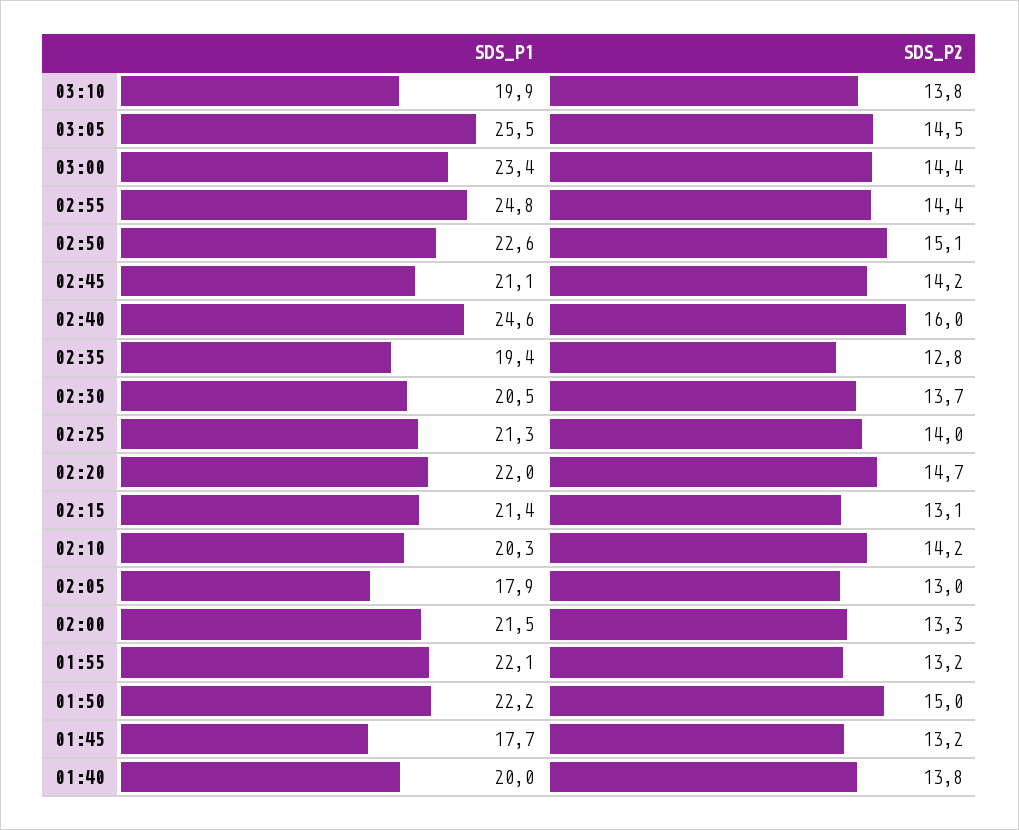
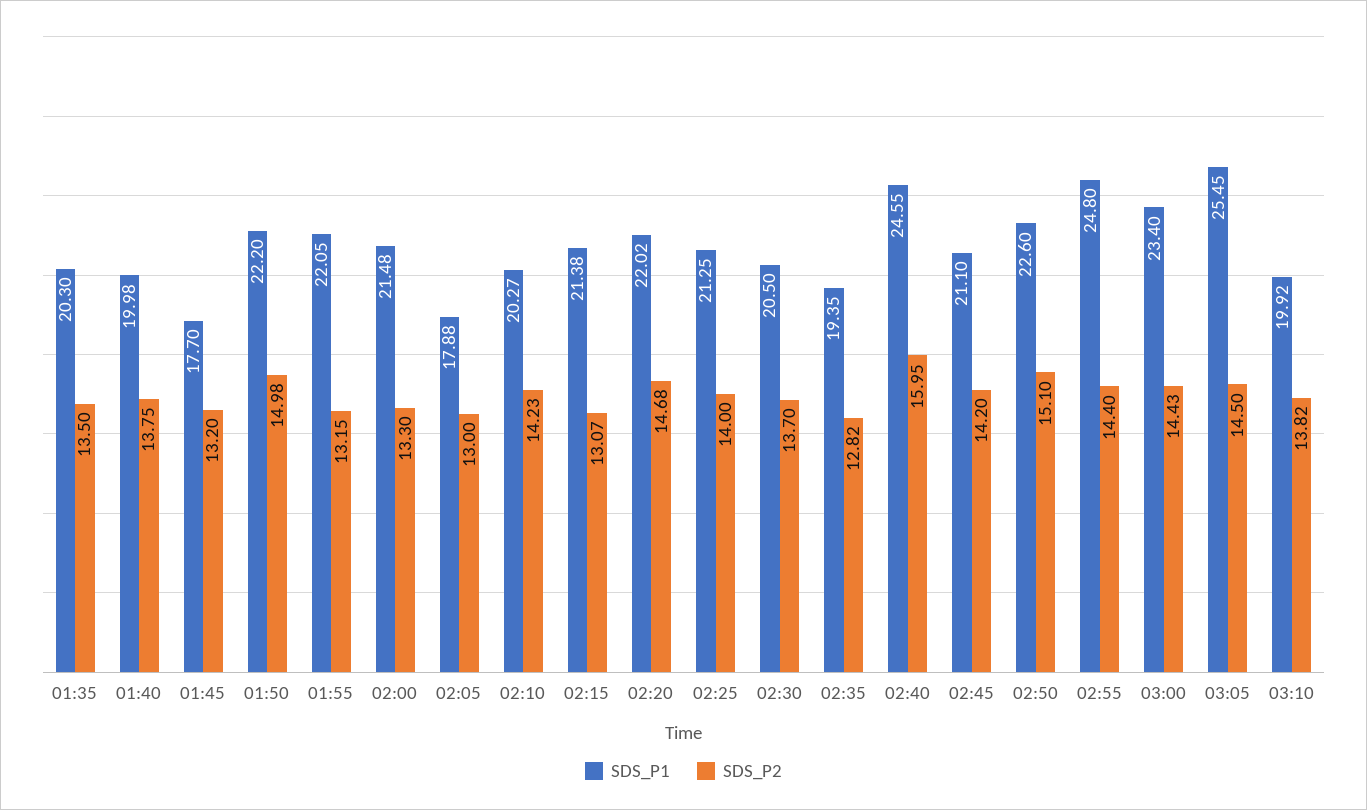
SDS_P1, 01:35: none -> 20.3
SDS_P2, 01:35: none -> 13.5

